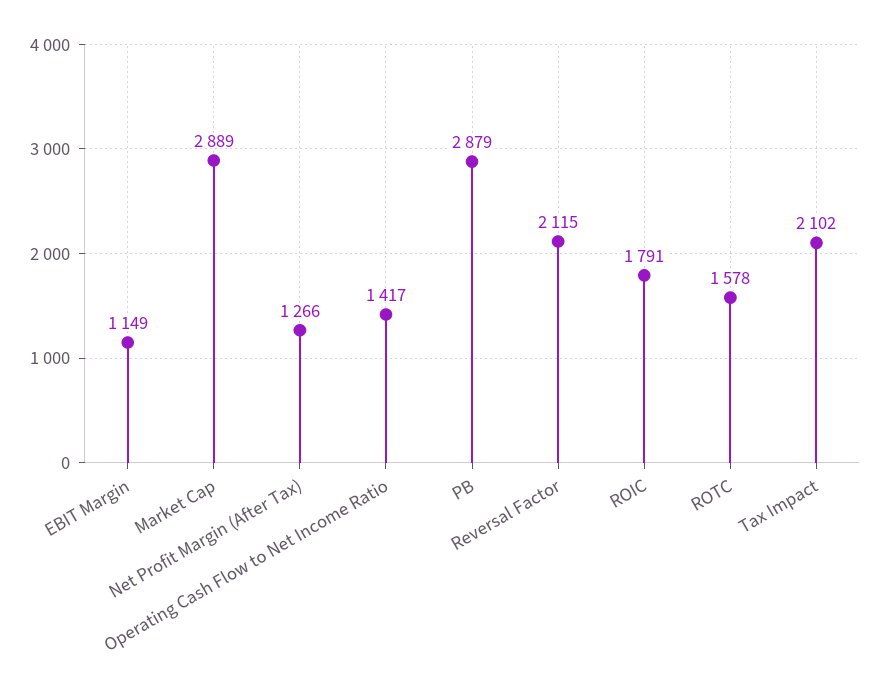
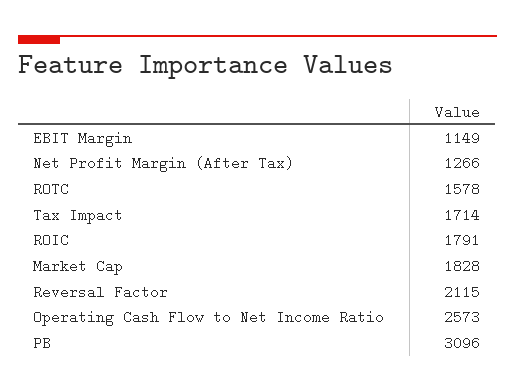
Market Cap: 2889 -> 1828
Operating Cash Flow to Net Income Ratio: 1417 -> 2573
PB: 2879 -> 3096
Tax Impact: 2102 -> 1714

